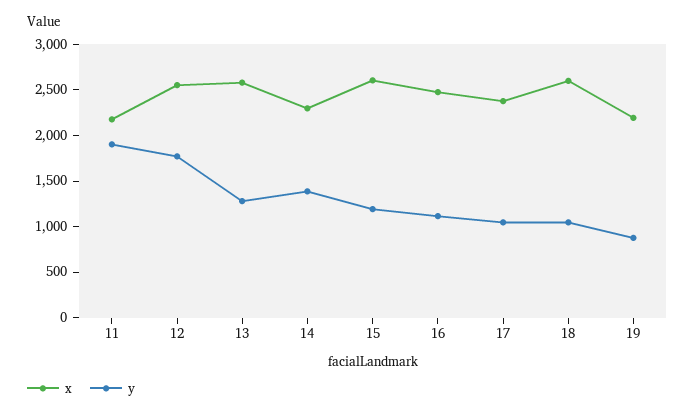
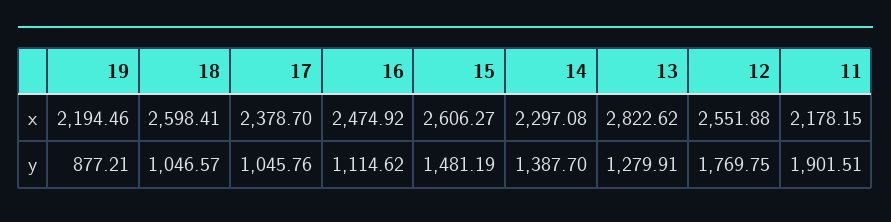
x, 13: 2600 -> 2822.62
y, 15: 1200 -> 1481.19

